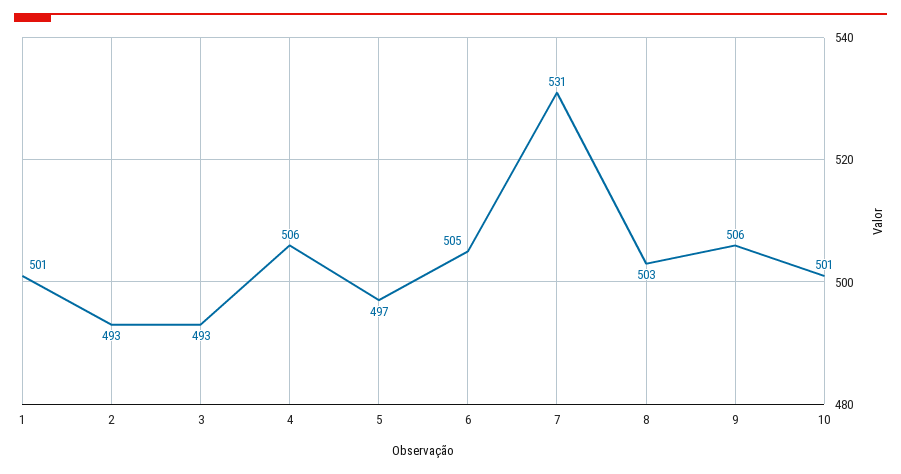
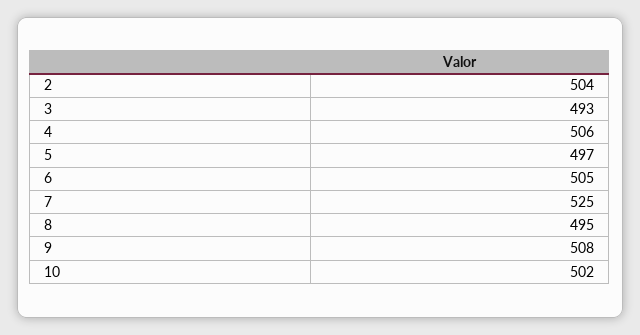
1: 501 -> none
2: 493 -> 504
7: 531 -> 525
8: 503 -> 495
9: 506 -> 508
10: 501 -> 502

